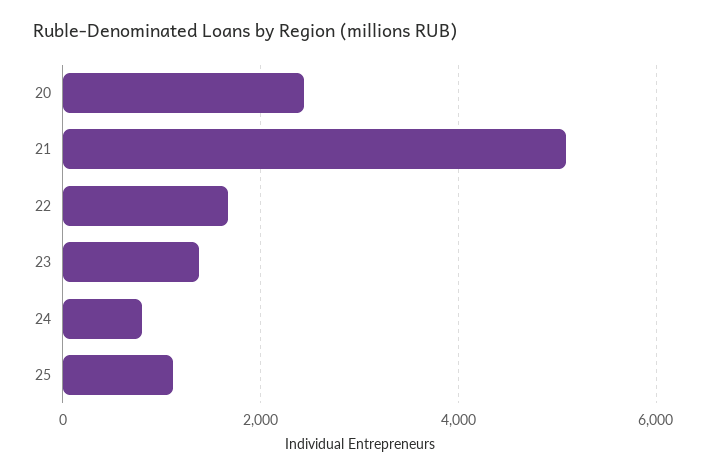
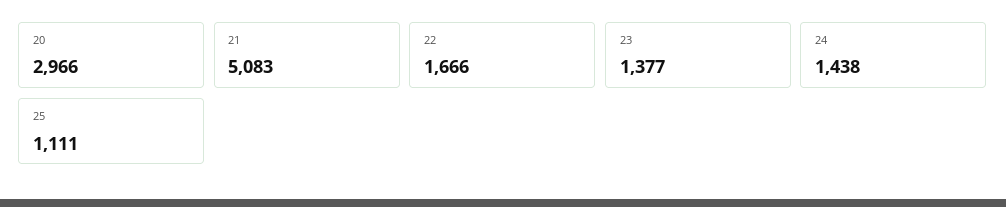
20: 2400 -> 2966
24: 800 -> 1438

